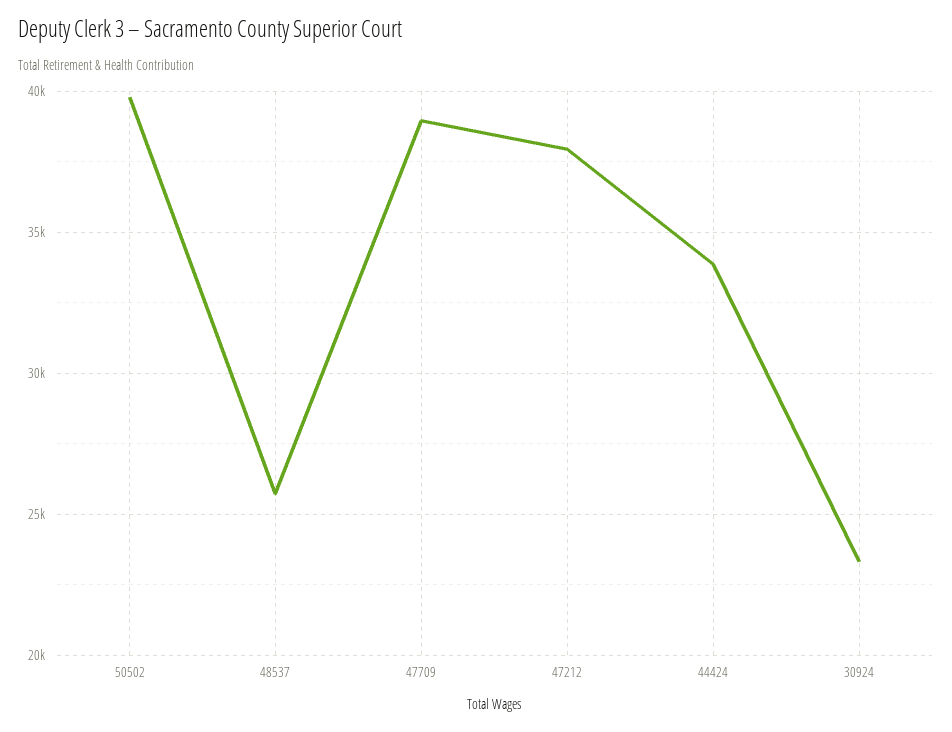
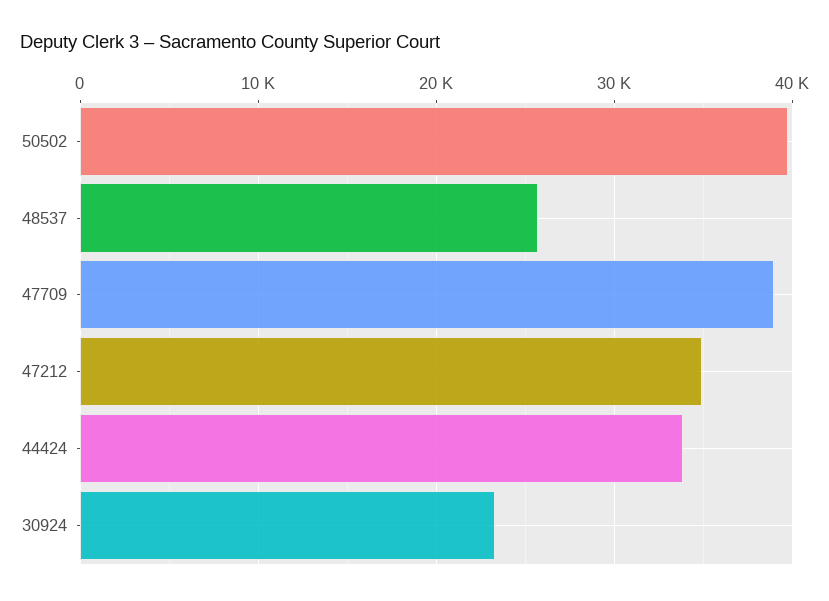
47212: 38000 -> 35000

